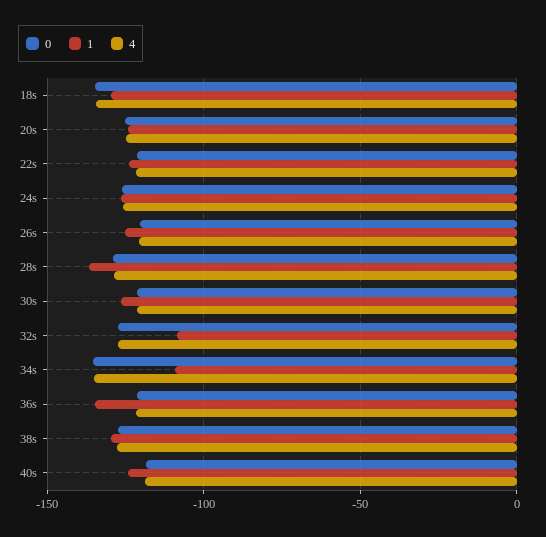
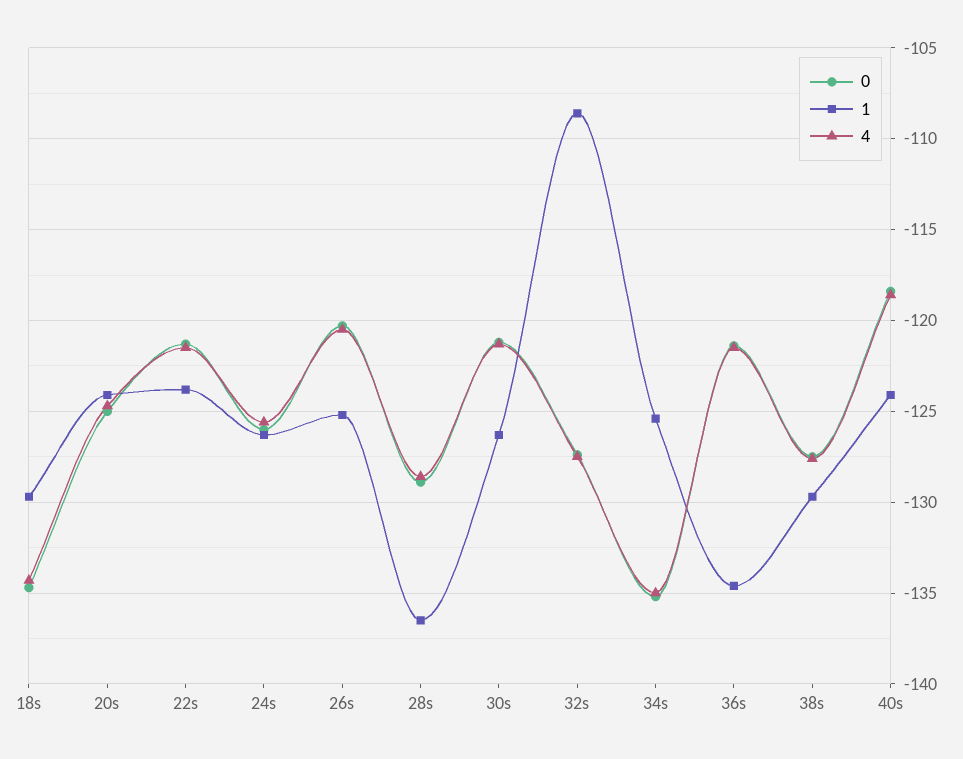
1, 34s: -110 -> -125.5

